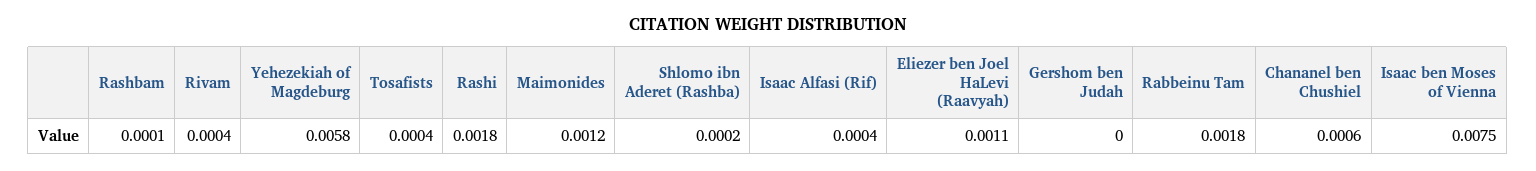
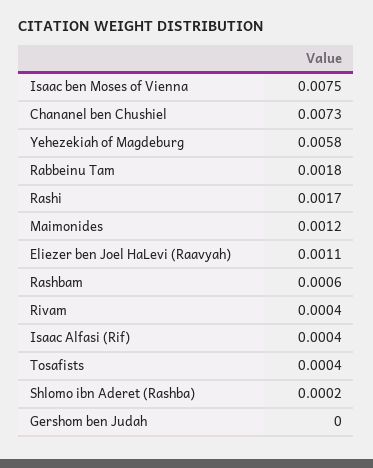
Rashbam: 0.0001 -> 0.0006
Rashi: 0.0018 -> 0.0017
Chananel ben Chushiel: 0.0006 -> 0.0073

